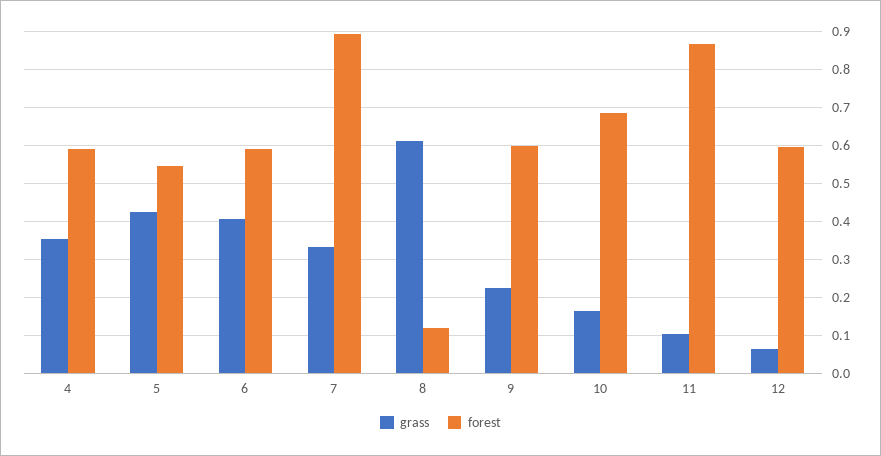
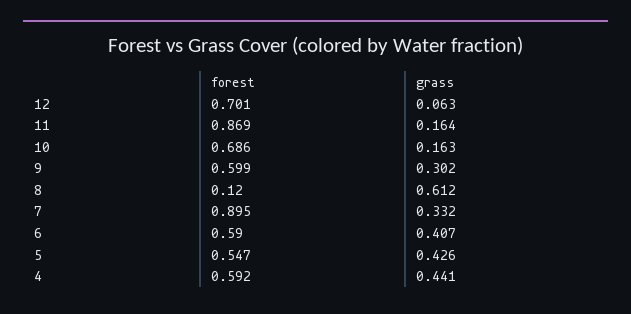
grass, 4: 0.36 -> 0.441
grass, 9: 0.22 -> 0.302
grass, 11: 0.1 -> 0.164
forest, 12: 0.6 -> 0.701

